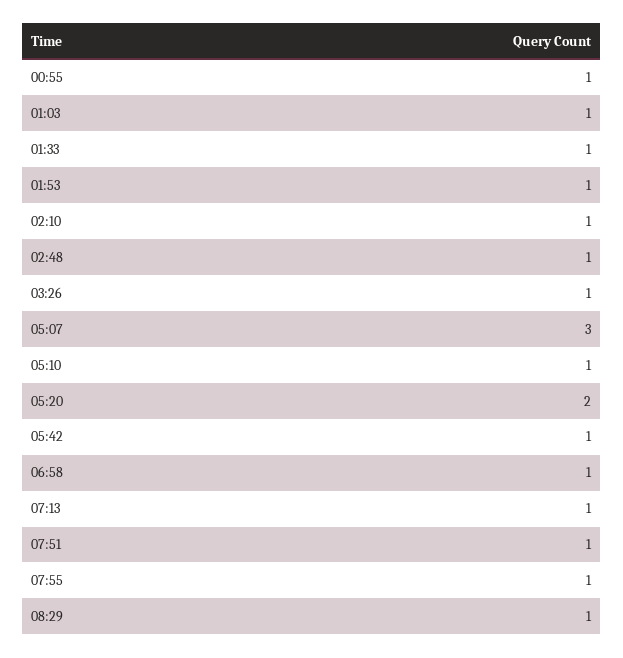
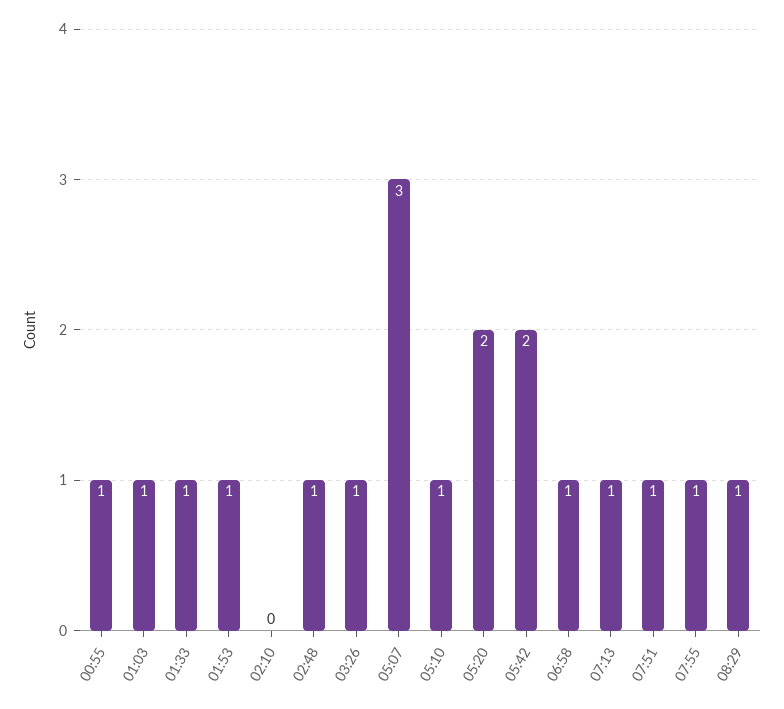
02:10: 1 -> 0
05:42: 1 -> 2

